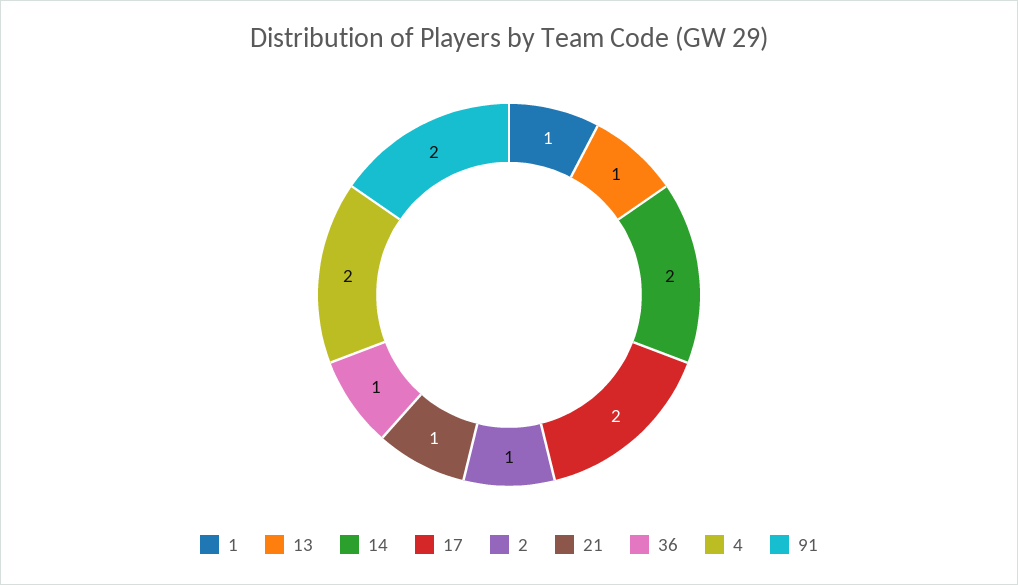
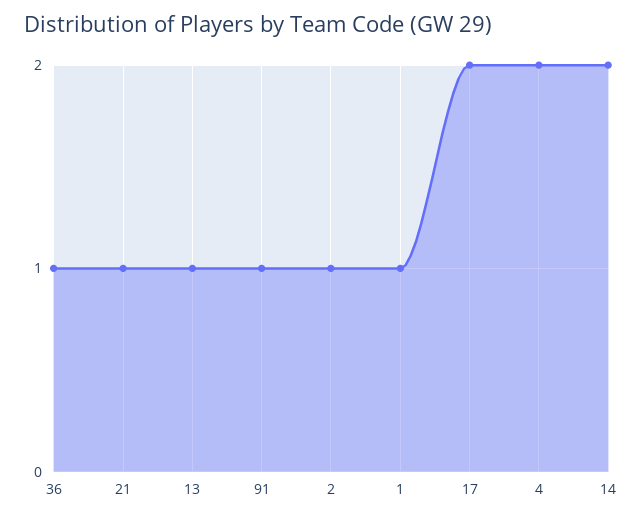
91: 2 -> 1

